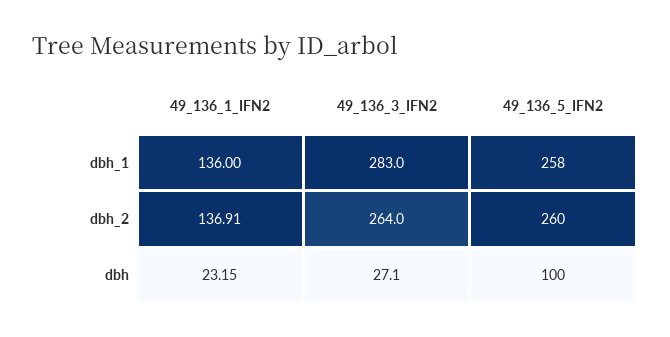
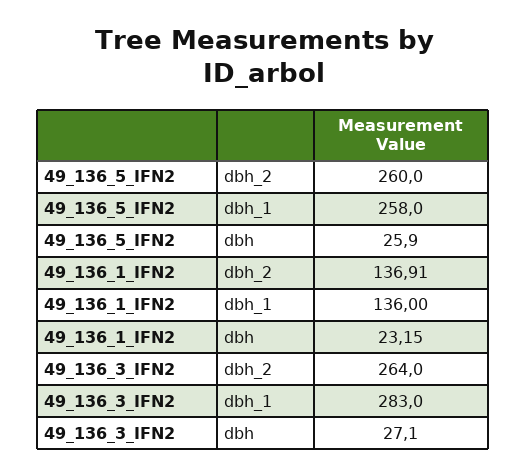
49_136_5_IFN2, dbh: 100 -> 25.9

